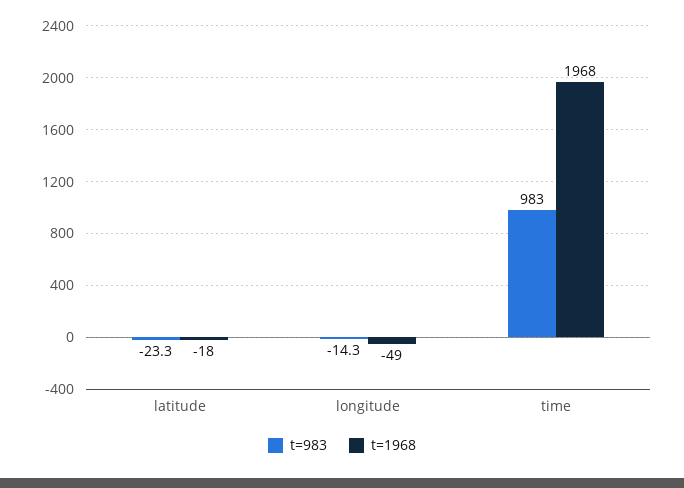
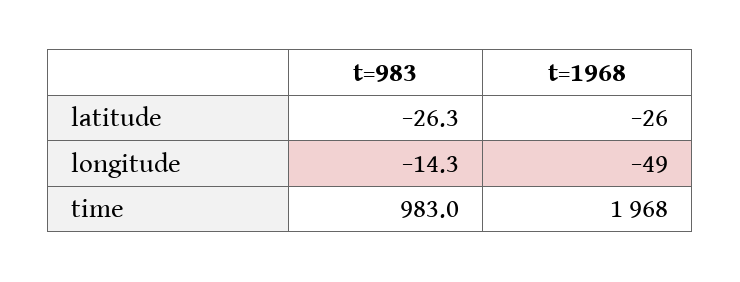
t=983, latitude: -23.3 -> -26.3
t=1968, latitude: -18 -> -26

